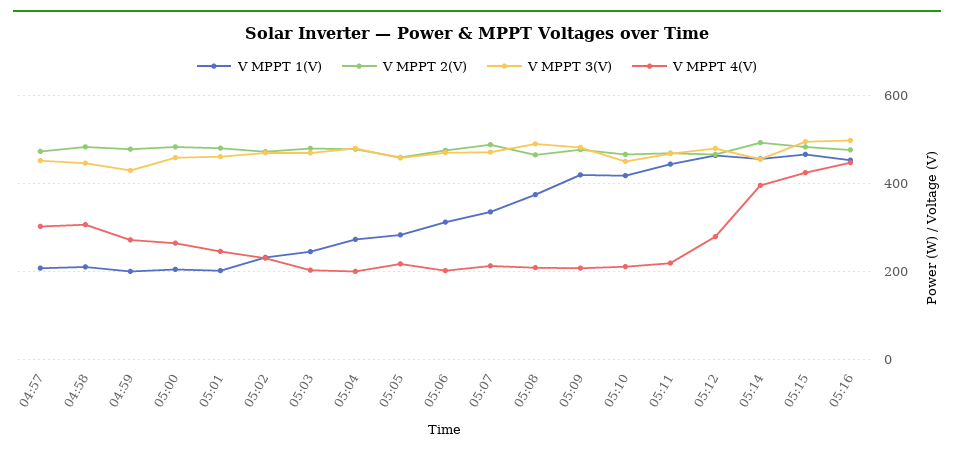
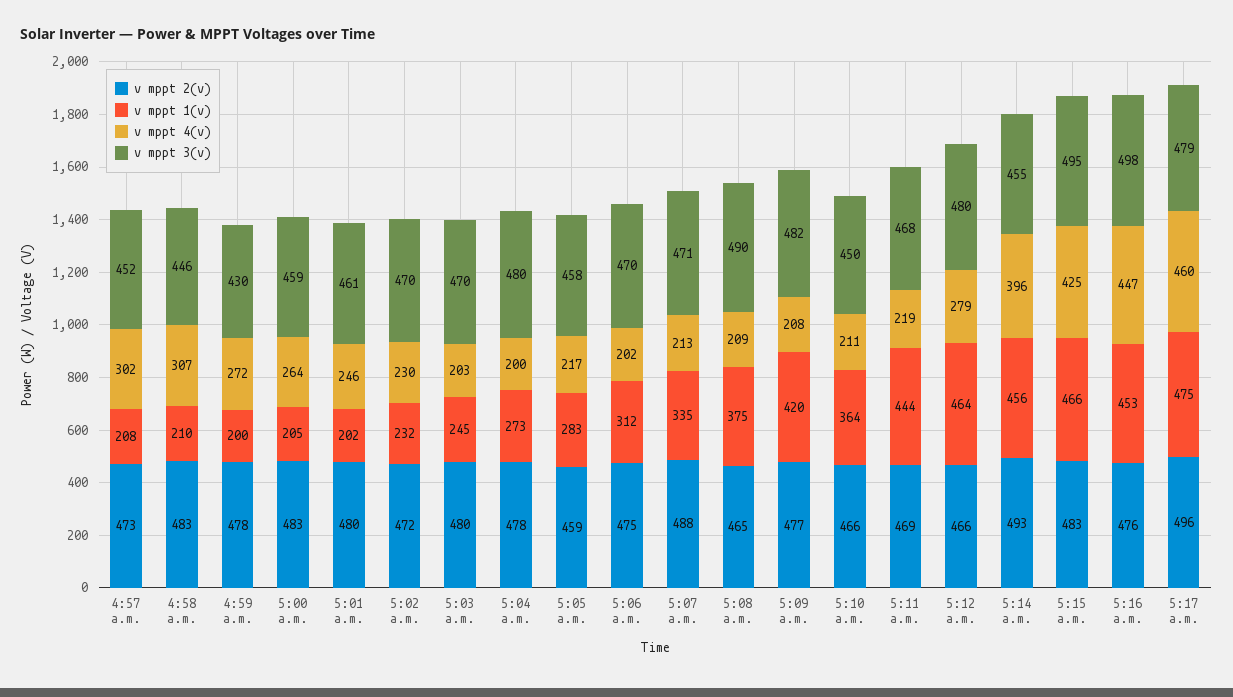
V MPPT 1(V), 05:10: 420 -> 364
V MPPT 2(V), 5:17 a.m.: none -> 496
V MPPT 1(V), 5:17 a.m.: none -> 475
V MPPT 4(V), 5:17 a.m.: none -> 460
V MPPT 3(V), 5:17 a.m.: none -> 479

